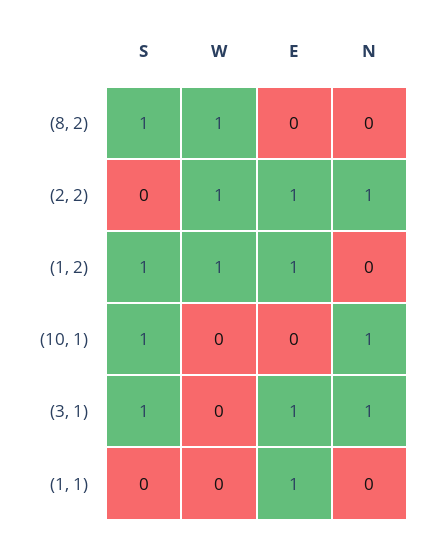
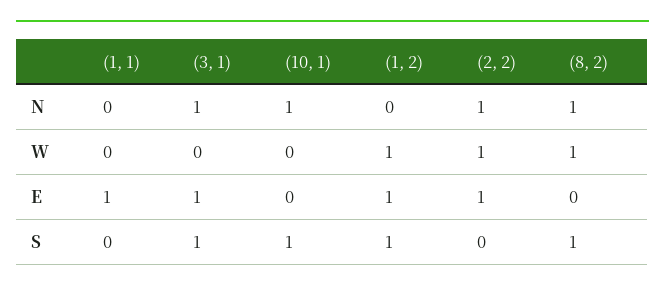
N, (8, 2): 0 -> 1

